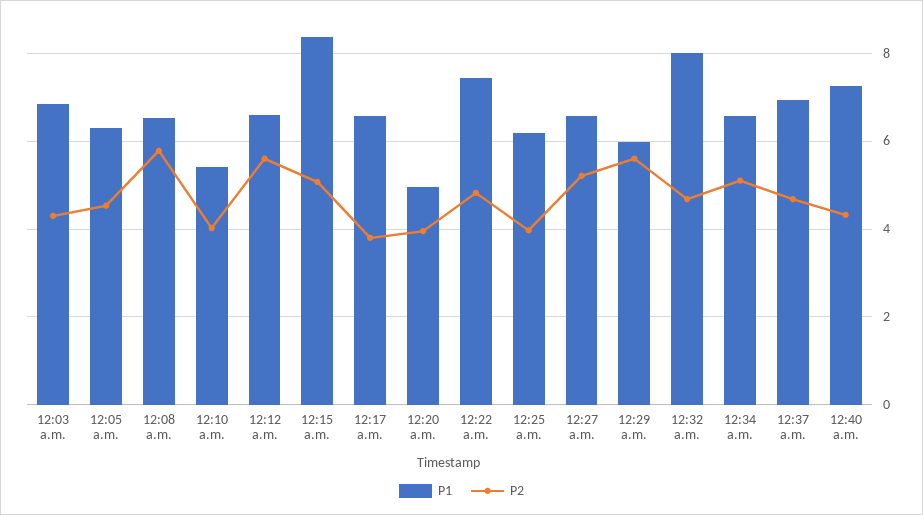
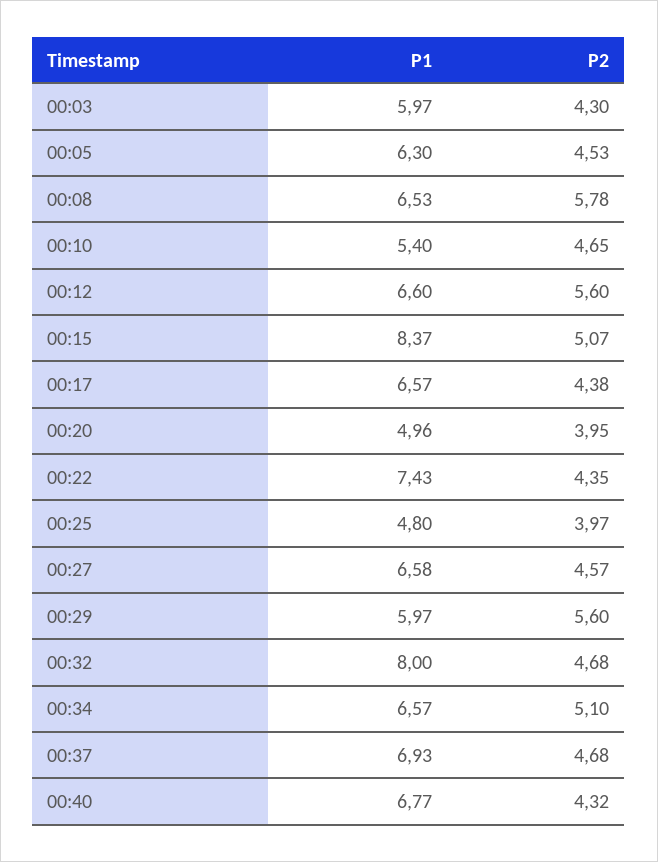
P1, 12:03 a.m.: 6.8 -> 5.97
P2, 12:10 a.m.: 4 -> 4.65
P2, 12:17 a.m.: 3.8 -> 4.38
P2, 12:22 a.m.: 4.8 -> 4.35
P1, 12:25 a.m.: 6.2 -> 4.8
P2, 12:27 a.m.: 5.2 -> 4.57
P1, 12:40 a.m.: 7.2 -> 6.77

